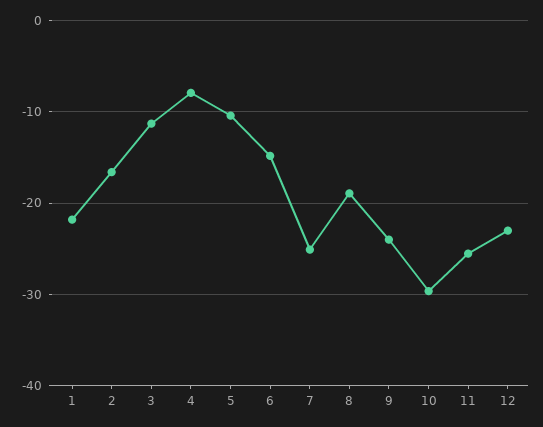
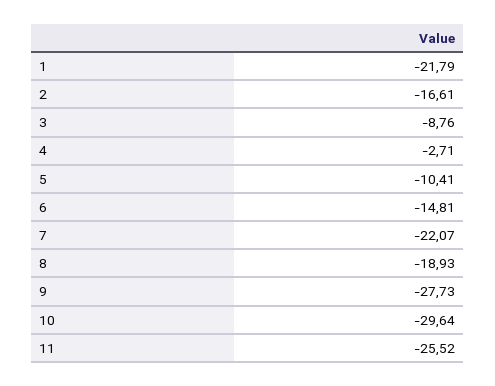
3: -11 -> -8.76
4: -8 -> -2.71
7: -25 -> -22.07
9: -24 -> -27.73
12: -23 -> none

